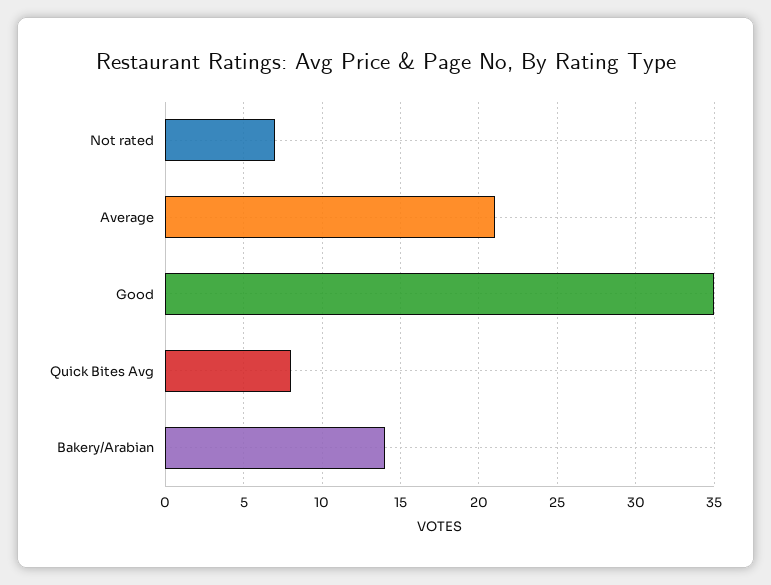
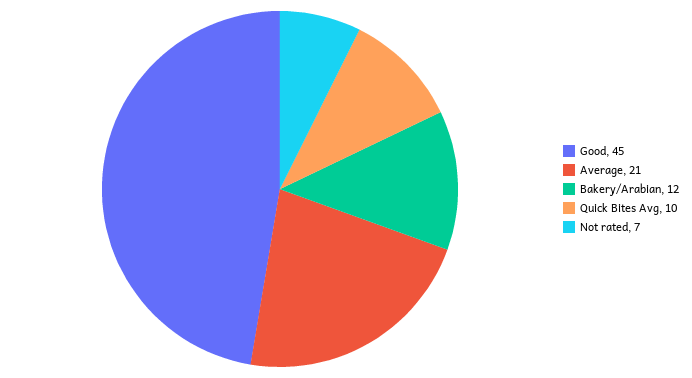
Good: 35 -> 45
Quick Bites Avg: 8 -> 10
Bakery/Arabian: 14 -> 12

